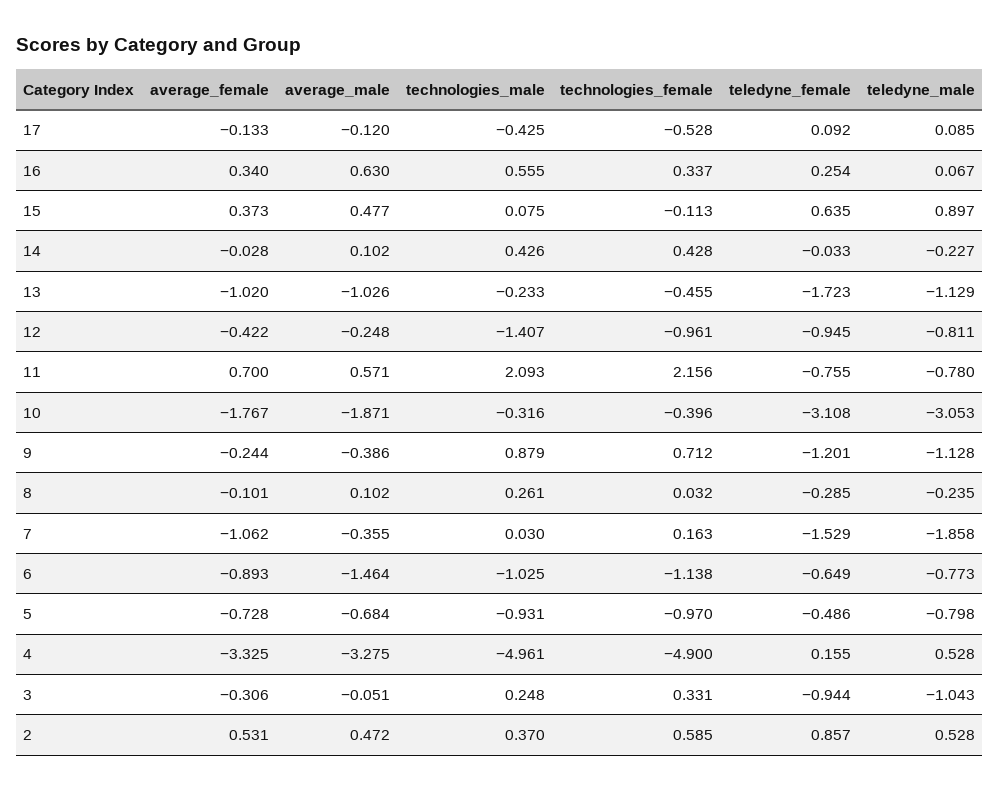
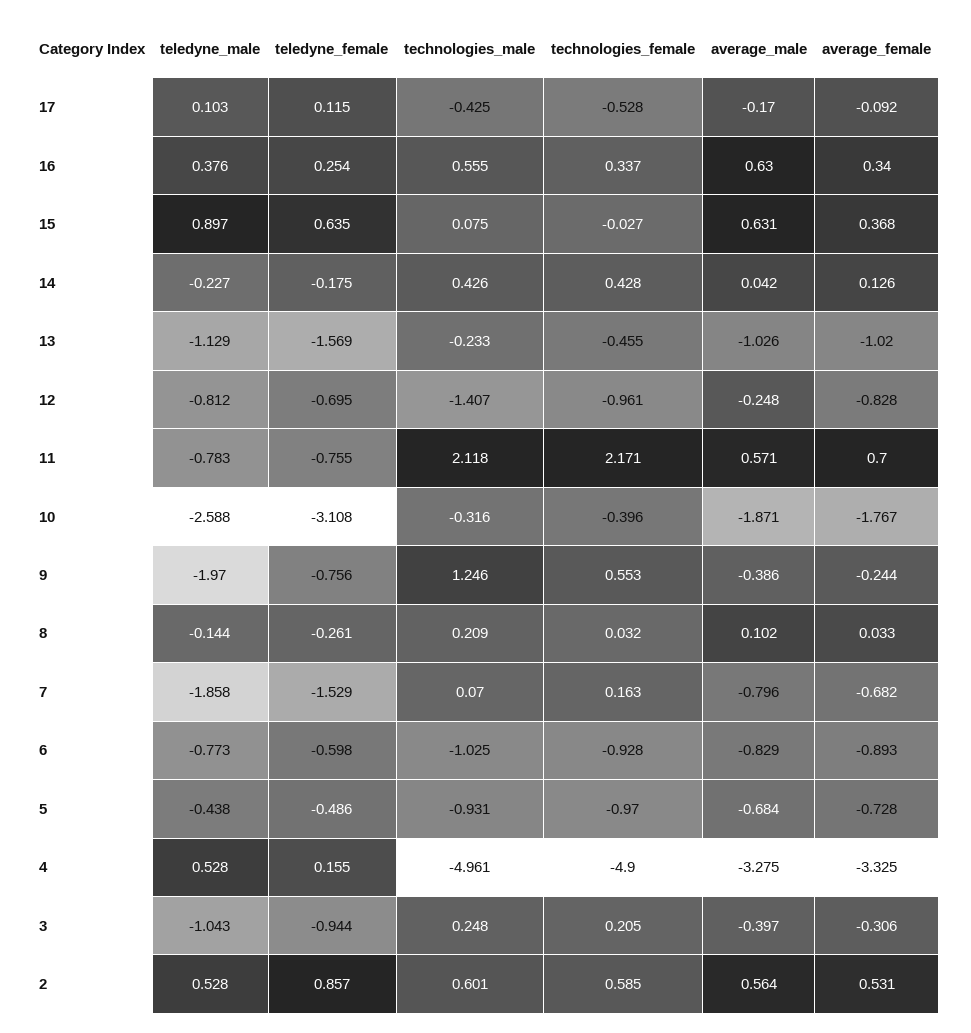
average_female, 17: -0.133 -> -0.092
average_male, 17: -0.12 -> -0.17
teledyne_female, 17: 0.092 -> 0.115
teledyne_male, 17: 0.085 -> 0.103
teledyne_male, 16: 0.067 -> 0.376
average_female, 15: 0.373 -> 0.368
average_male, 15: 0.477 -> 0.631
technologies_female, 15: -0.113 -> -0.027
average_female, 14: -0.028 -> 0.126
average_male, 14: 0.102 -> 0.042
teledyne_female, 14: -0.033 -> -0.175
teledyne_female, 13: -1.723 -> -1.569
average_female, 12: -0.422 -> -0.828
teledyne_female, 12: -0.945 -> -0.695
teledyne_male, 12: -0.811 -> -0.812
technologies_male, 11: 2.093 -> 2.118
technologies_female, 11: 2.156 -> 2.171
teledyne_male, 11: -0.78 -> -0.783
teledyne_male, 10: -3.053 -> -2.588
technologies_male, 9: 0.879 -> 1.246
technologies_female, 9: 0.712 -> 0.553
teledyne_female, 9: -1.201 -> -0.756
teledyne_male, 9: -1.128 -> -1.97
average_female, 8: -0.101 -> 0.033
technologies_male, 8: 0.261 -> 0.209
teledyne_female, 8: -0.285 -> -0.261
teledyne_male, 8: -0.235 -> -0.144
average_female, 7: -1.062 -> -0.682
average_male, 7: -0.355 -> -0.796
technologies_male, 7: 0.03 -> 0.07
average_male, 6: -1.464 -> -0.829
technologies_female, 6: -1.138 -> -0.928
teledyne_female, 6: -0.649 -> -0.598
teledyne_male, 5: -0.798 -> -0.438
average_male, 3: -0.051 -> -0.397
technologies_female, 3: 0.331 -> 0.205
average_male, 2: 0.472 -> 0.564
technologies_male, 2: 0.37 -> 0.601

